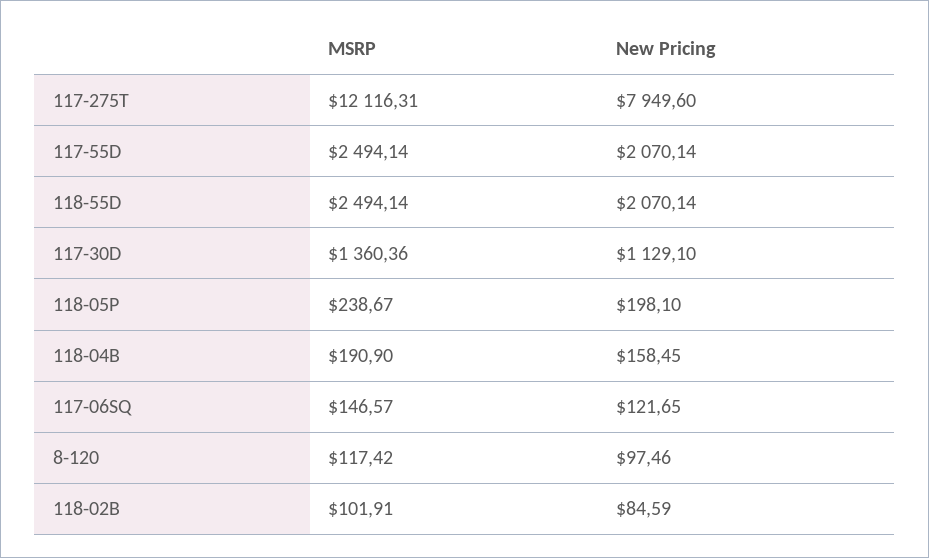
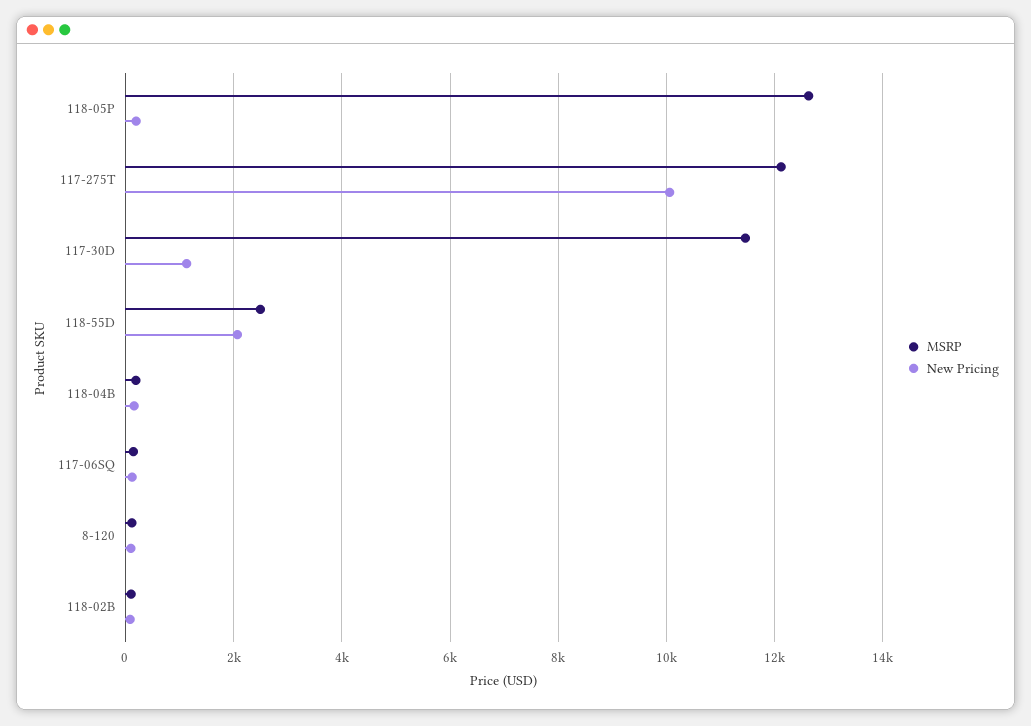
New Pricing, 117-275T: 7949.6 -> 10000
MSRP, 117-55D: 2494.14 -> none
New Pricing, 117-55D: 2070.14 -> none
MSRP, 117-30D: 1360.36 -> 11400
MSRP, 118-05P: 238.67 -> 12600

